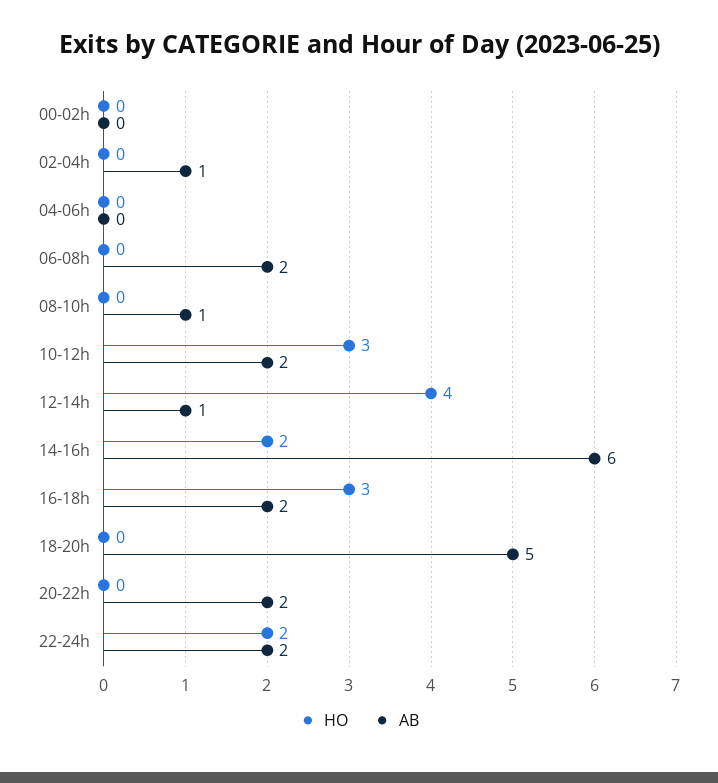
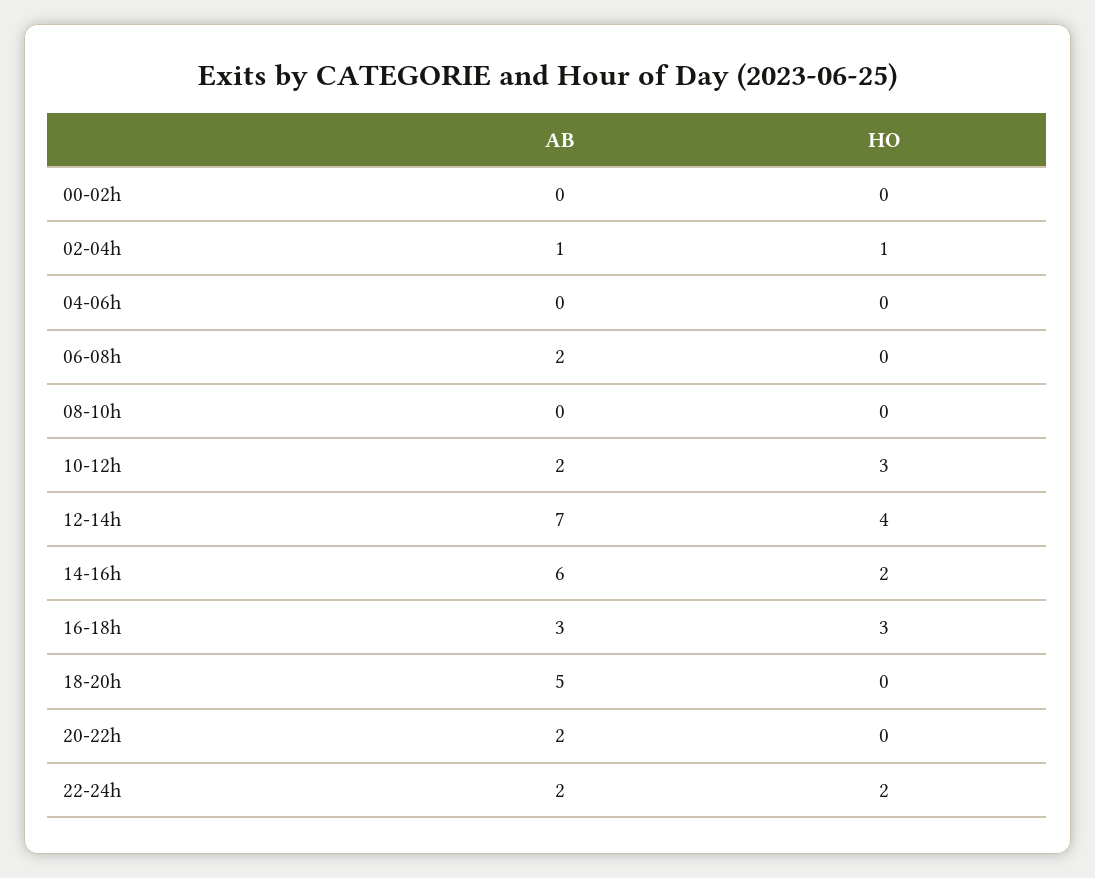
HO, 02-04h: 0 -> 1
AB, 08-10h: 1 -> 0
AB, 12-14h: 1 -> 7
AB, 16-18h: 2 -> 3

